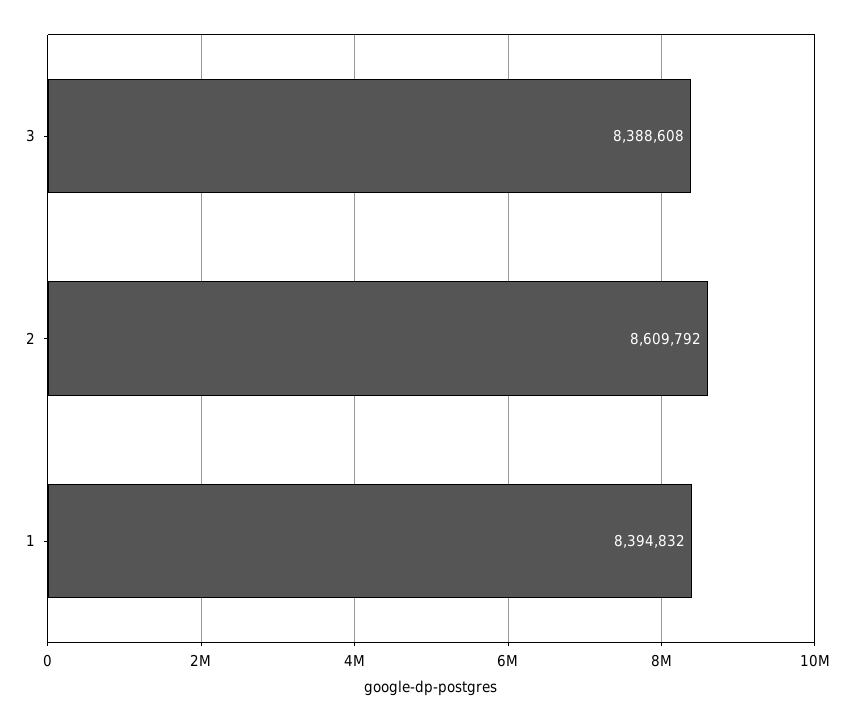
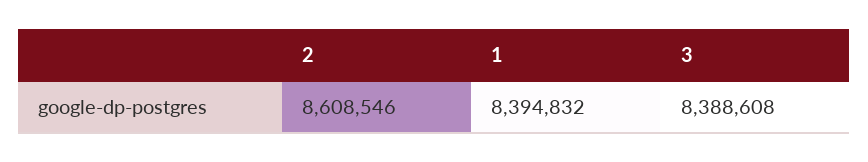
2: 8609792 -> 8608546

